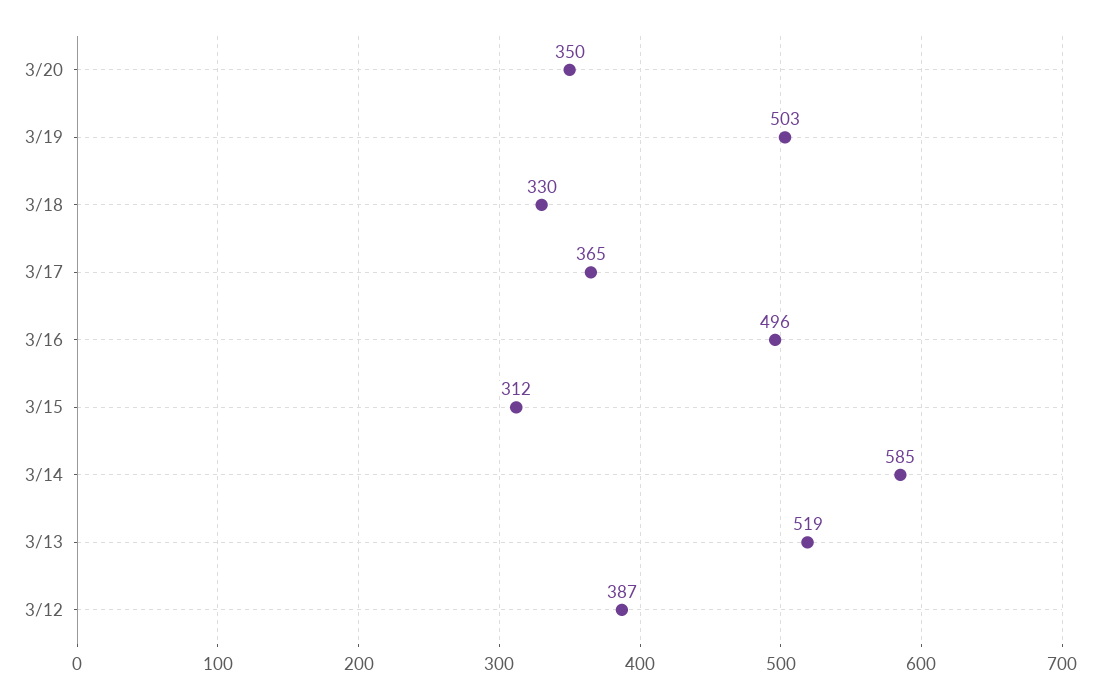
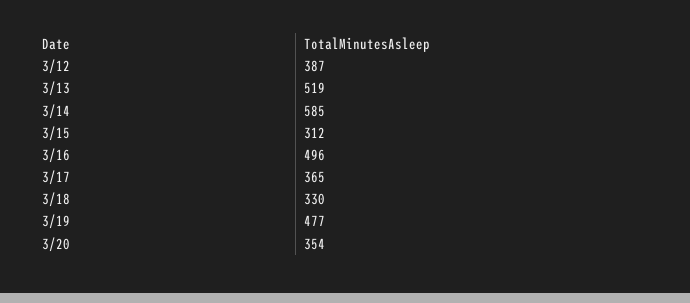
3/20: 350 -> 354
3/19: 503 -> 477

